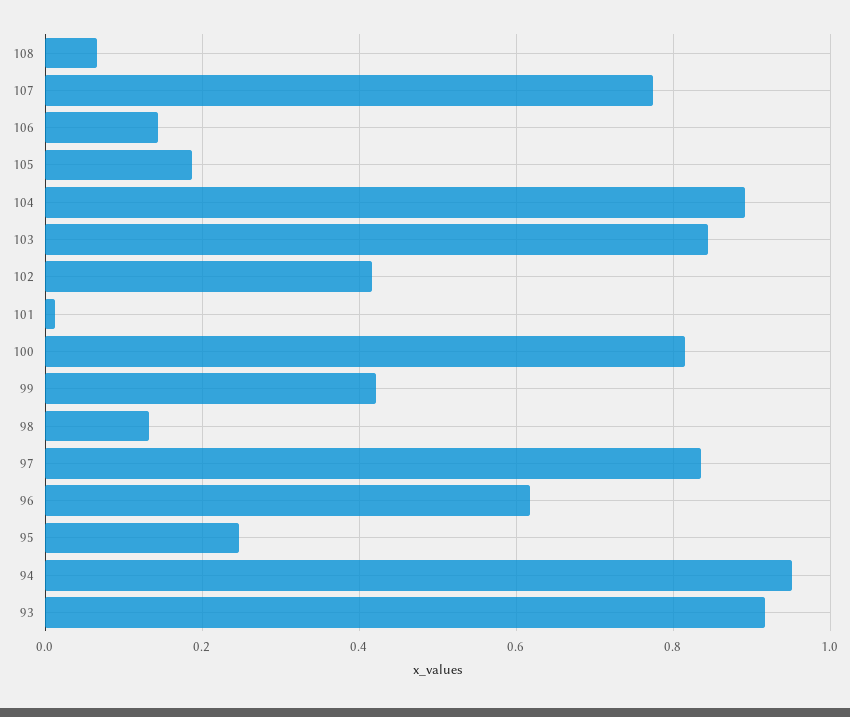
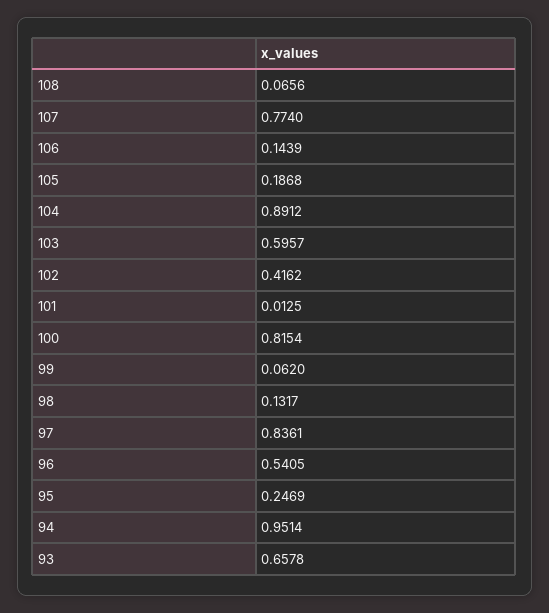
103: 0.84 -> 0.5957
99: 0.42 -> 0.062
96: 0.62 -> 0.5405
93: 0.92 -> 0.6578

